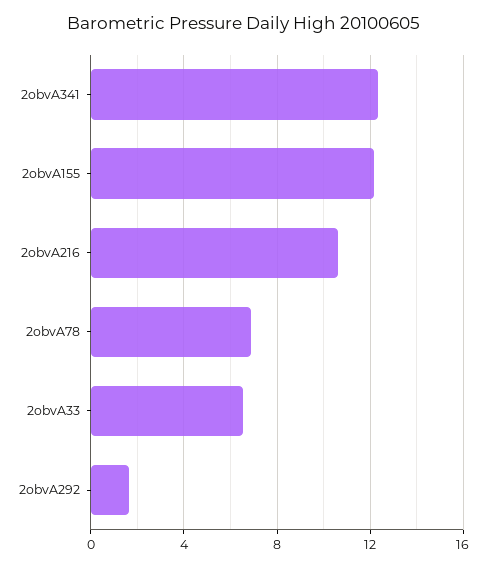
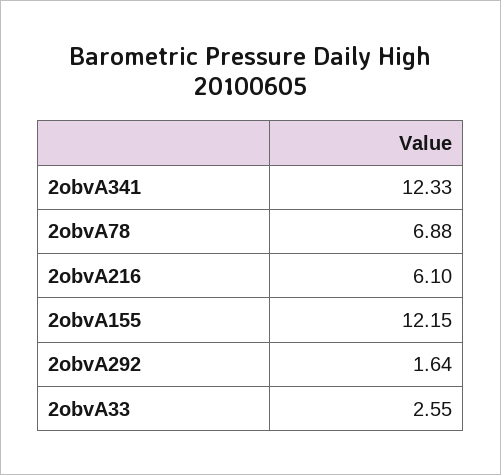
2obvA216: 10.5 -> 6.1
2obvA33: 6.5 -> 2.55

